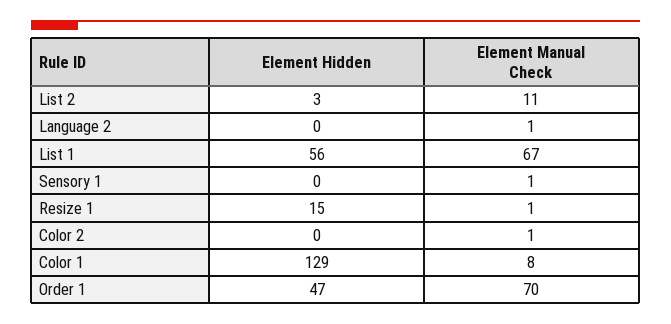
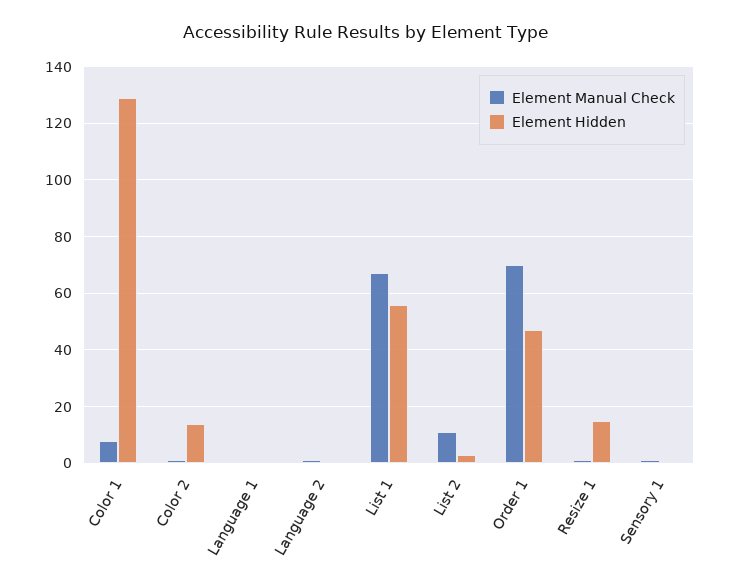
Element Hidden, Color 2: 0 -> 15
Element Manual Check, Language 1: none -> 0
Element Hidden, Language 1: none -> 0

